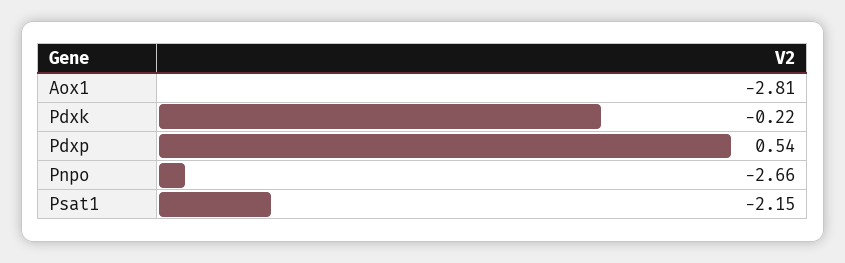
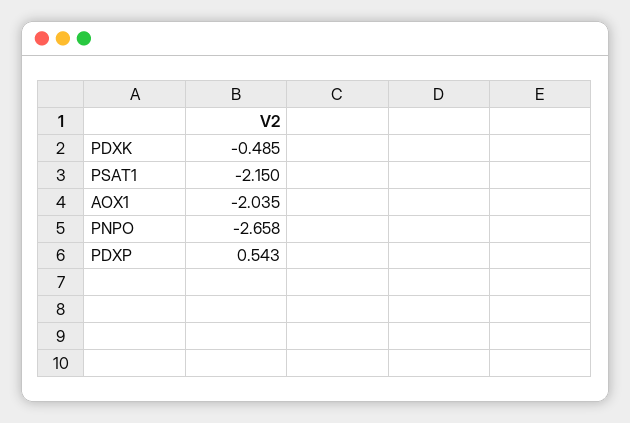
Aox1: -2.81 -> -2.035
Pdxk: -0.22 -> -0.485

